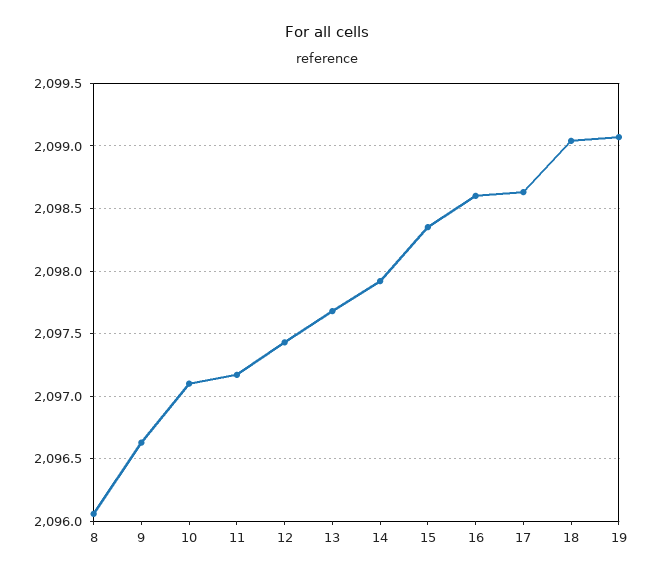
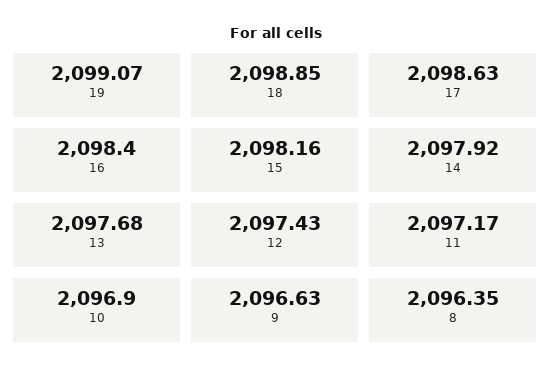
8: 2096.05 -> 2096.35
10: 2097.1 -> 2096.9
15: 2098.35 -> 2098.16
16: 2098.6 -> 2098.4
18: 2099.05 -> 2098.85

